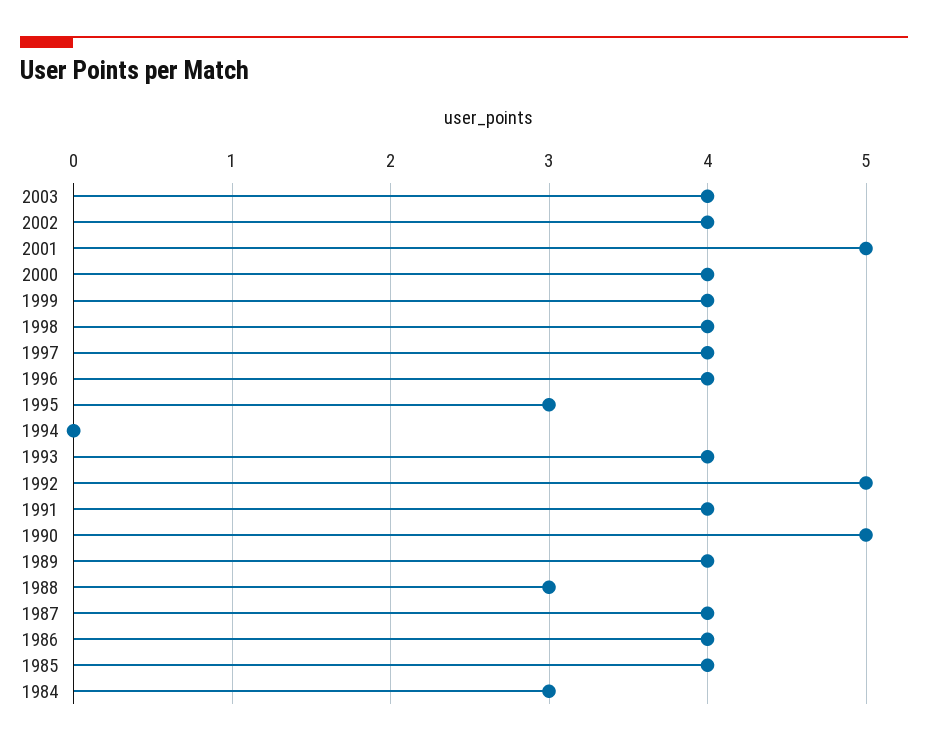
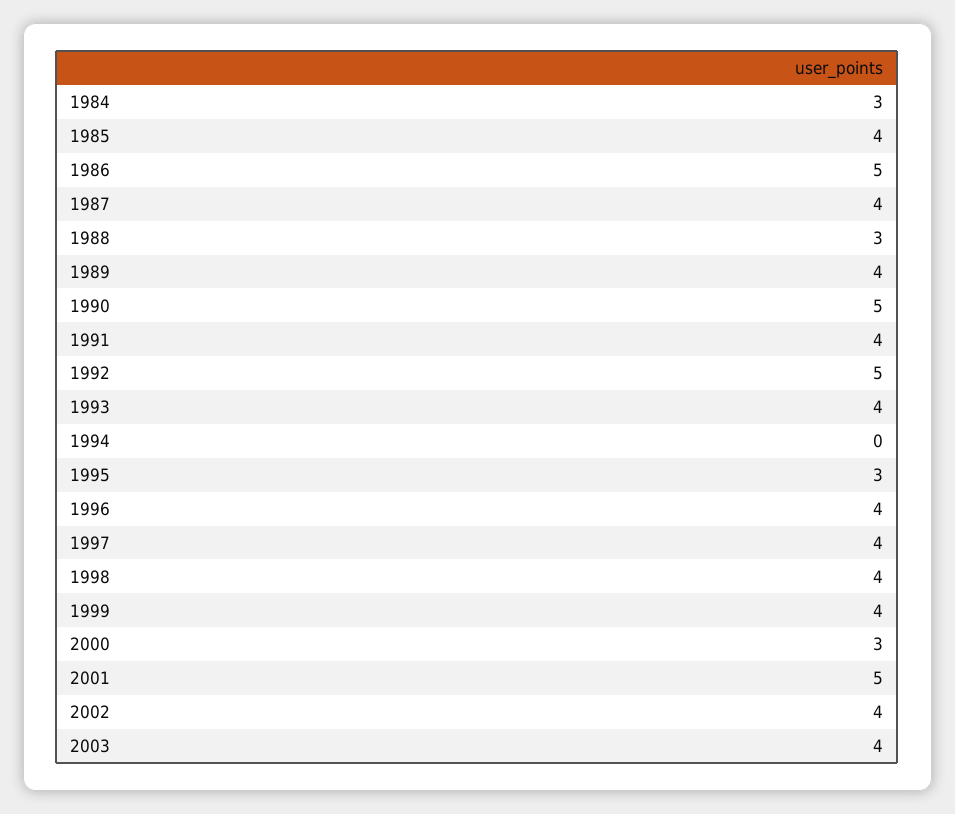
2000: 4 -> 3
1986: 4 -> 5

